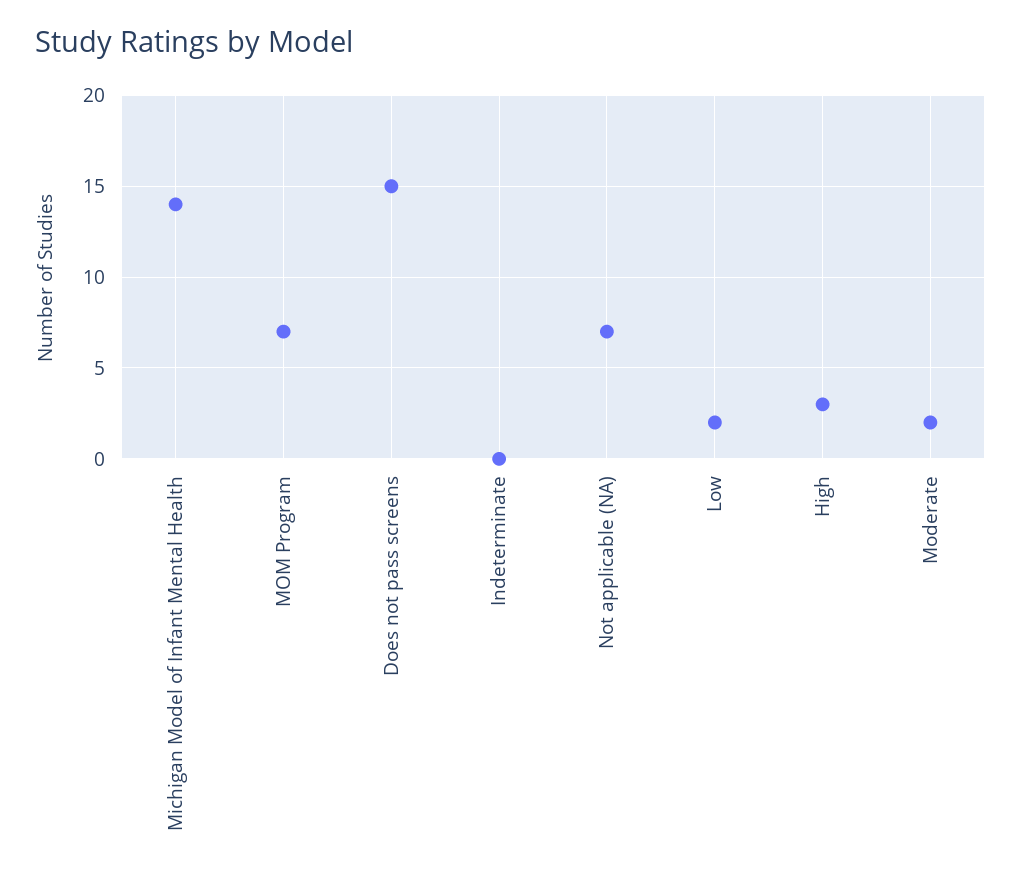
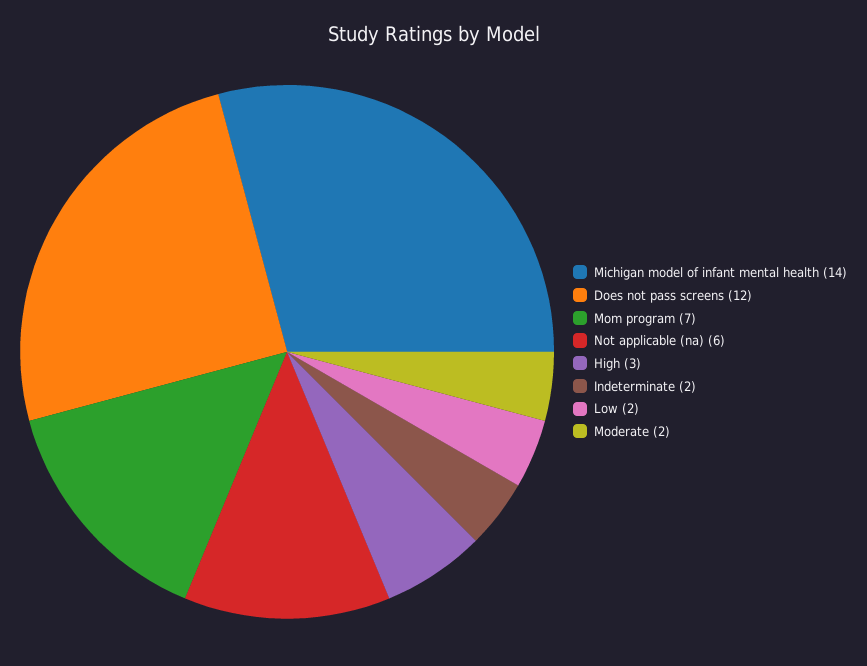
Does not pass screens: 15 -> 12
Indeterminate: 0 -> 2
Not applicable (NA): 7 -> 6

